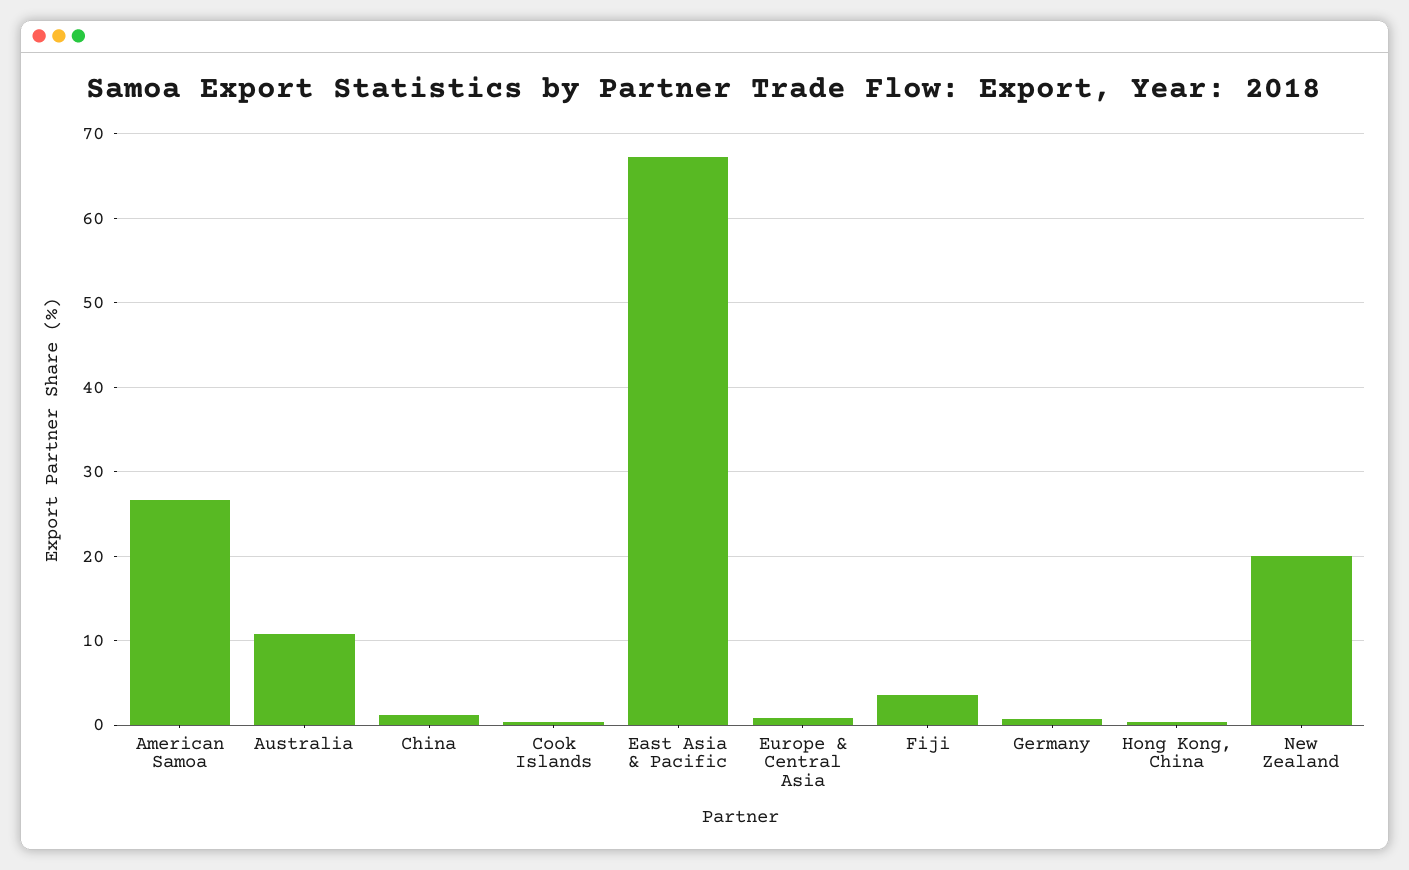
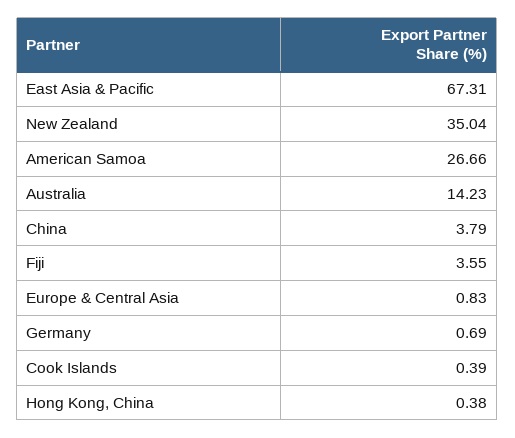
Australia: 11 -> 14.23
China: 1 -> 3.79
New Zealand: 20 -> 35.04

